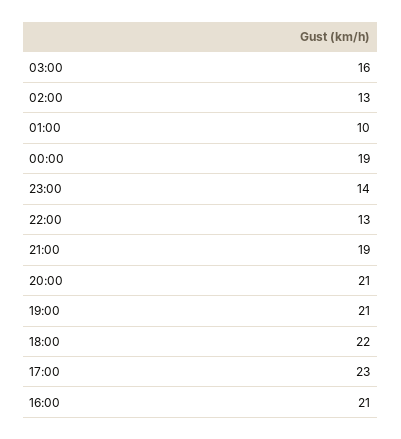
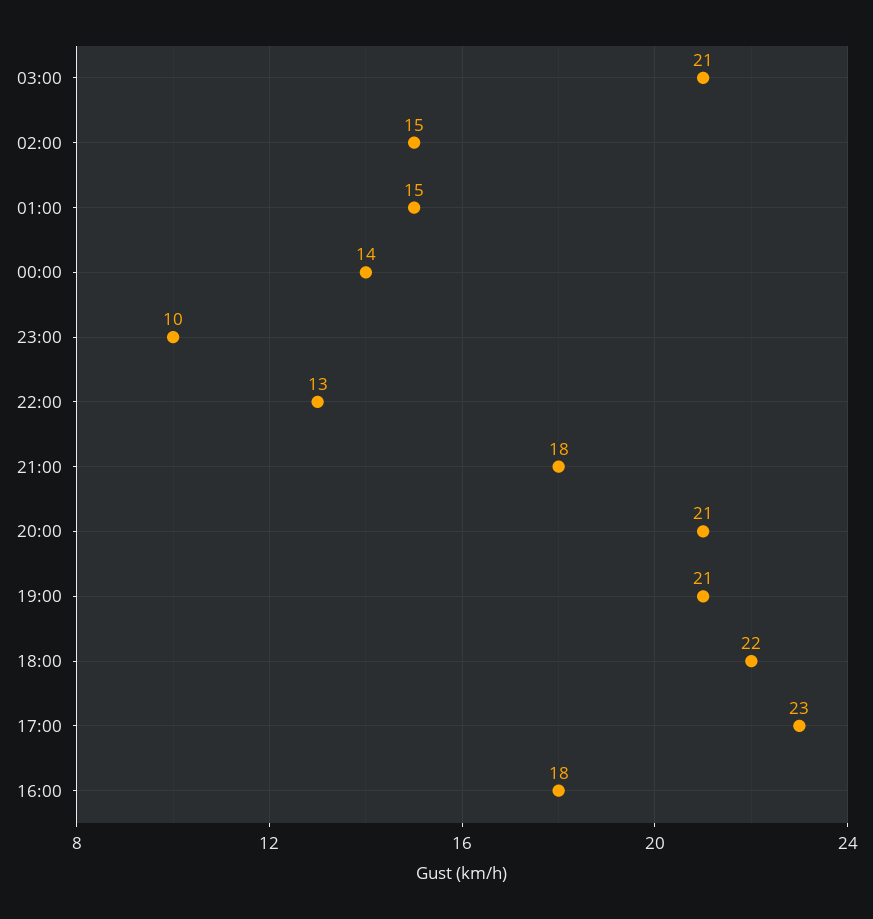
03:00: 16 -> 21
02:00: 13 -> 15
01:00: 10 -> 15
00:00: 19 -> 14
23:00: 14 -> 10
21:00: 19 -> 18
16:00: 21 -> 18

